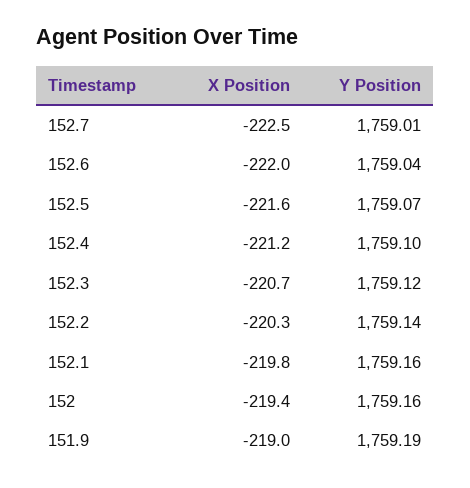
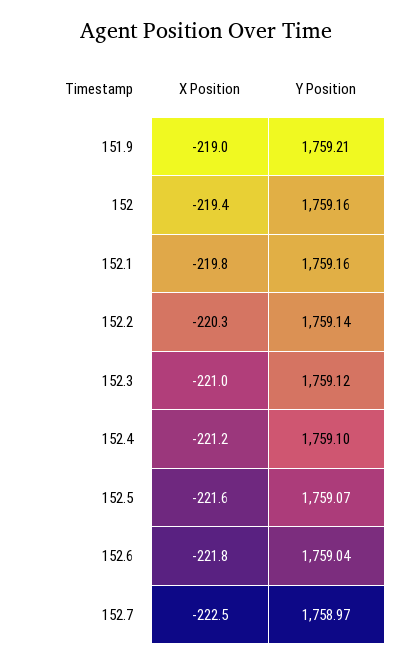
Y Position, 152.7: 1759.01 -> 1758.97
X Position, 152.6: -222 -> -221.8
X Position, 152.3: -220.7 -> -221
Y Position, 151.9: 1759.19 -> 1759.21

